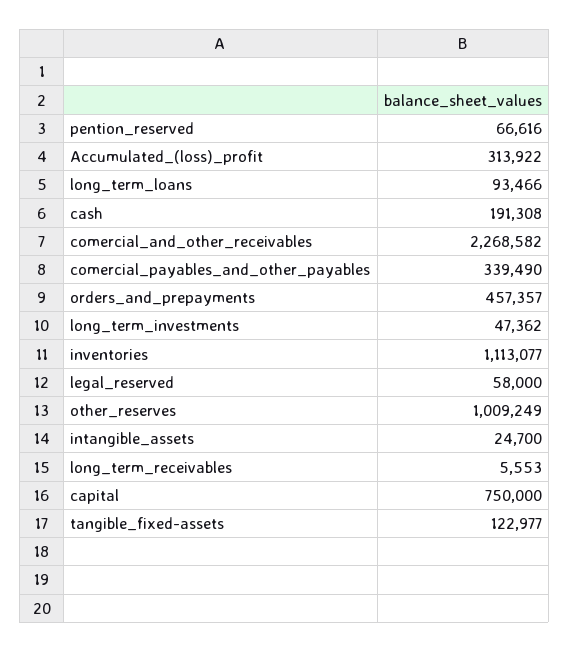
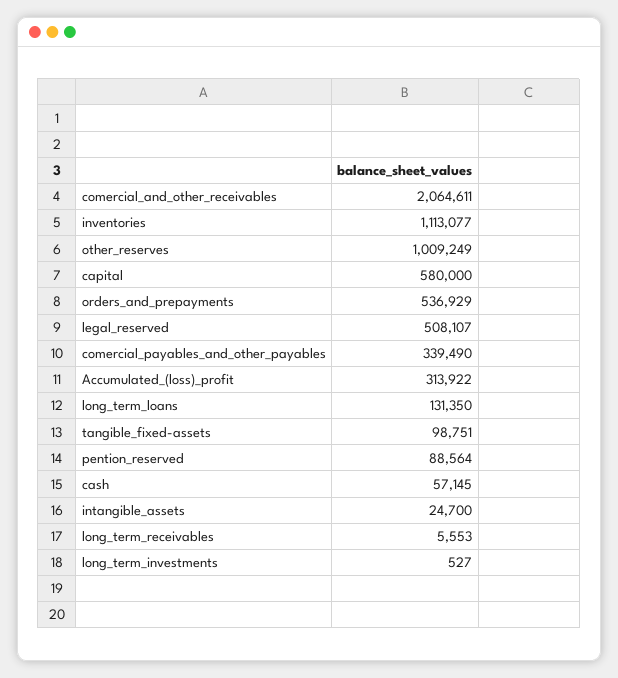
pention_reserved: 66616 -> 88564
long_term_loans: 93466 -> 131350
cash: 191308 -> 57145
comercial_and_other_receivables: 2268582 -> 2064611
orders_and_prepayments: 457357 -> 536929
long_term_investments: 47362 -> 527
legal_reserved: 58000 -> 508107
capital: 750000 -> 580000
tangible_fixed-assets: 122977 -> 98751

